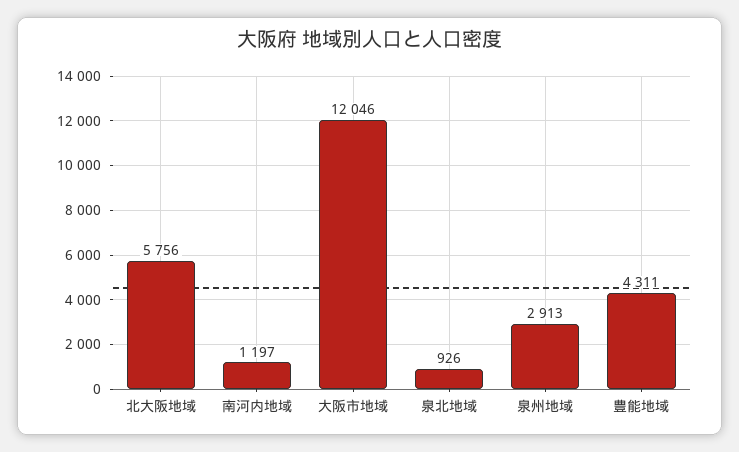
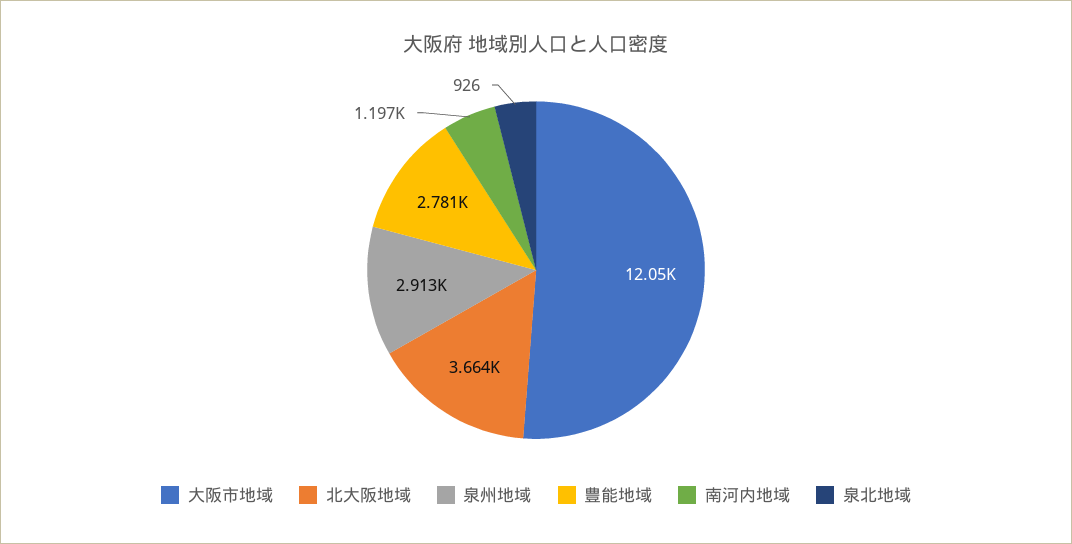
北大阪地域: 5756 -> 3664
豊能地域: 4311 -> 2781

